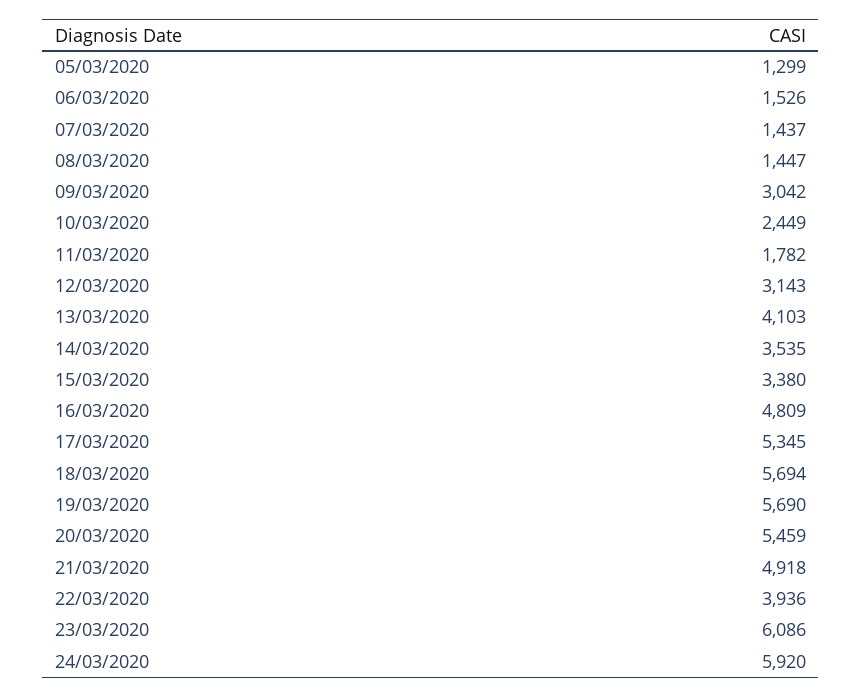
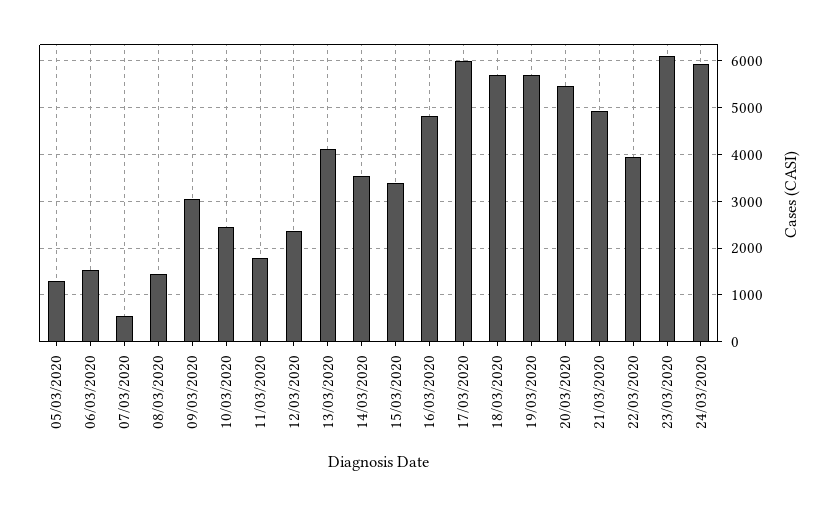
07/03/2020: 1437 -> 600
12/03/2020: 3143 -> 2400
17/03/2020: 5345 -> 6000

